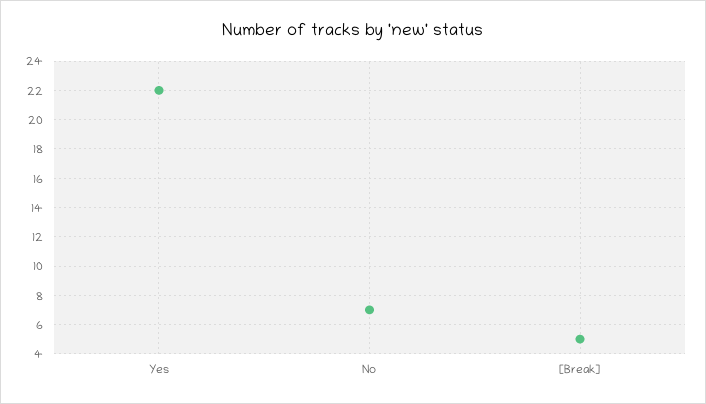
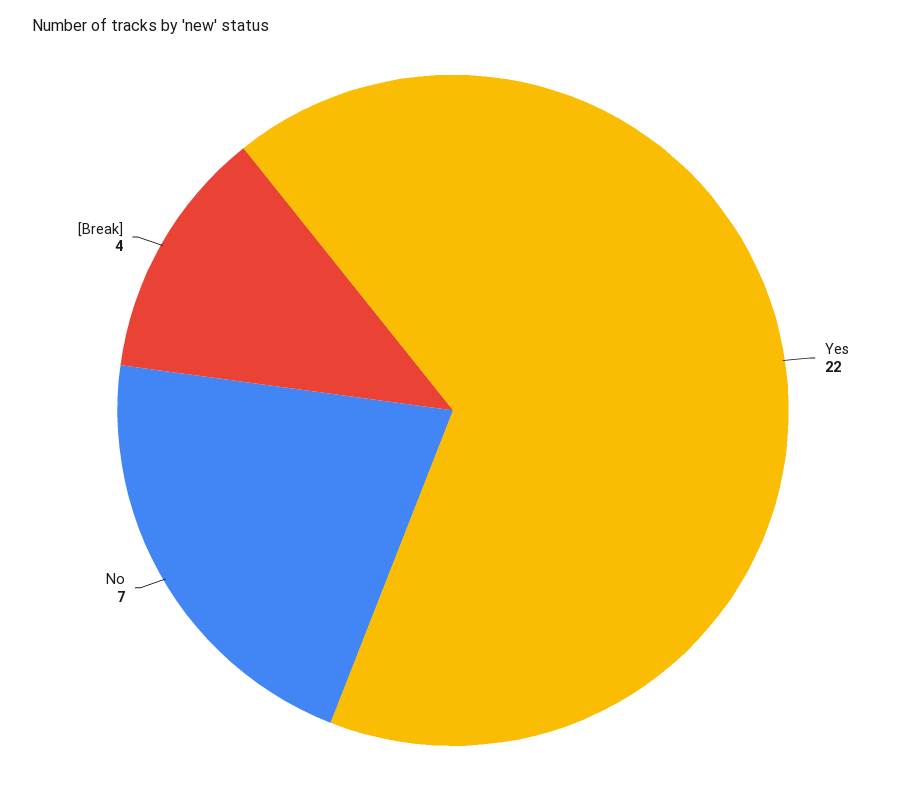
[Break]: 5 -> 4

